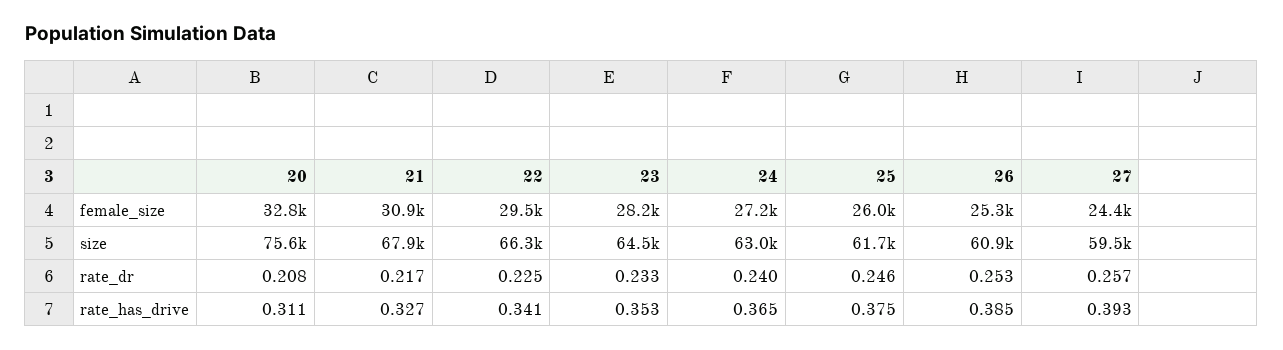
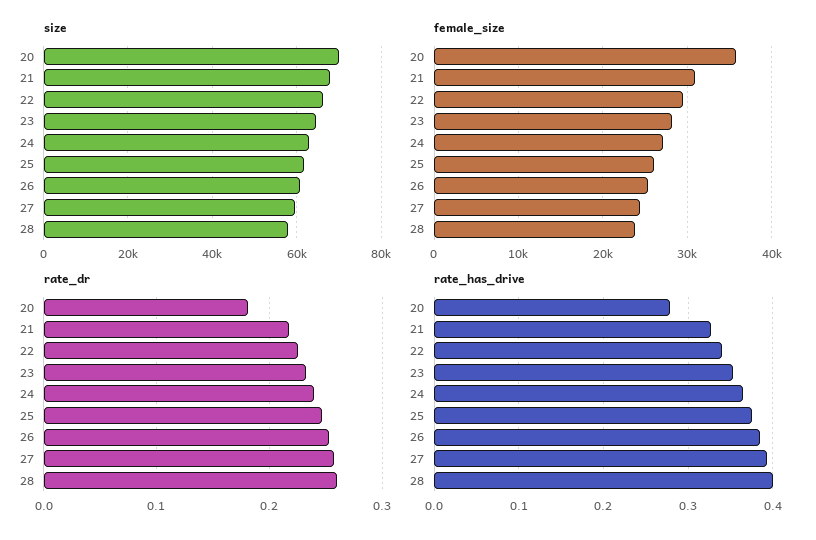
female_size, 20: 32800 -> 36000
size, 20: 75600 -> 70000
rate_dr, 20: 0.208 -> 0.18
rate_has_drive, 20: 0.311 -> 0.28
size, 28: none -> 58000
female_size, 28: none -> 24000
rate_dr, 28: none -> 0.26
rate_has_drive, 28: none -> 0.4

